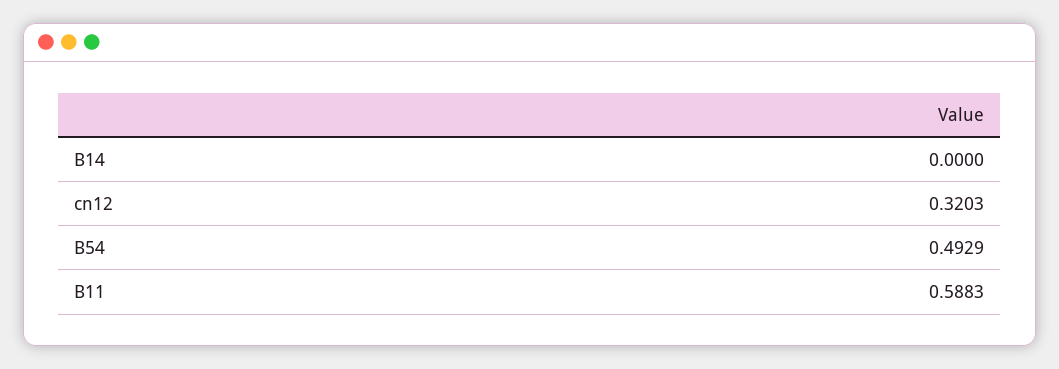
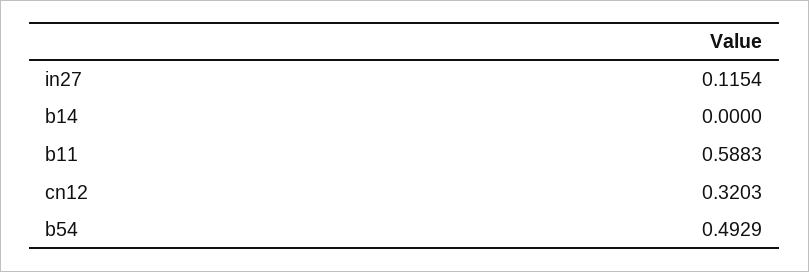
in27: none -> 0.1154

